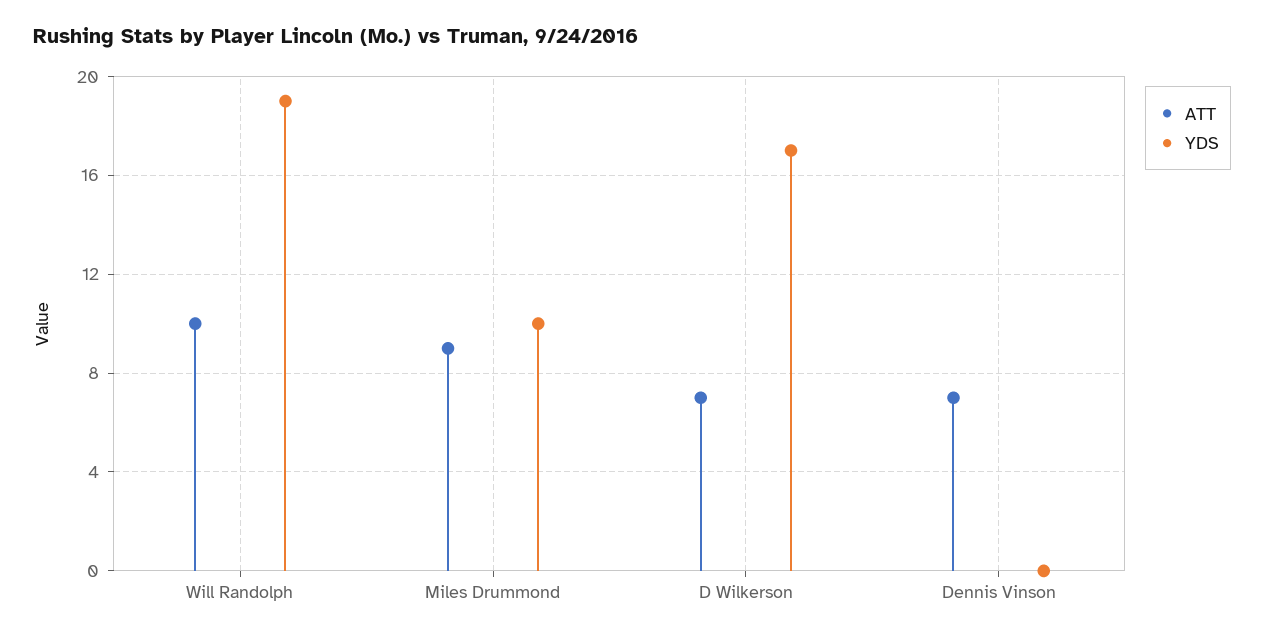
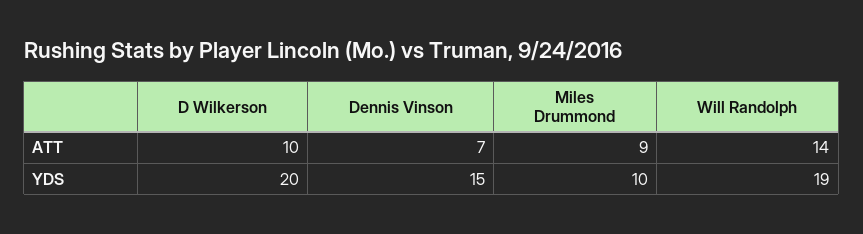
ATT, Will Randolph: 10 -> 14
ATT, D Wilkerson: 7 -> 10
YDS, D Wilkerson: 17 -> 20
YDS, Dennis Vinson: 0 -> 15

